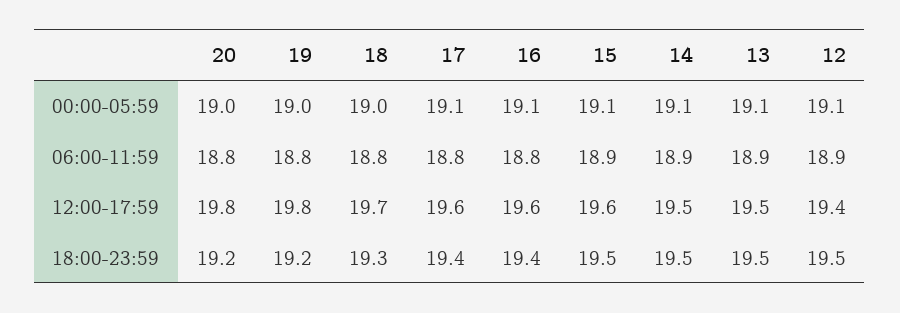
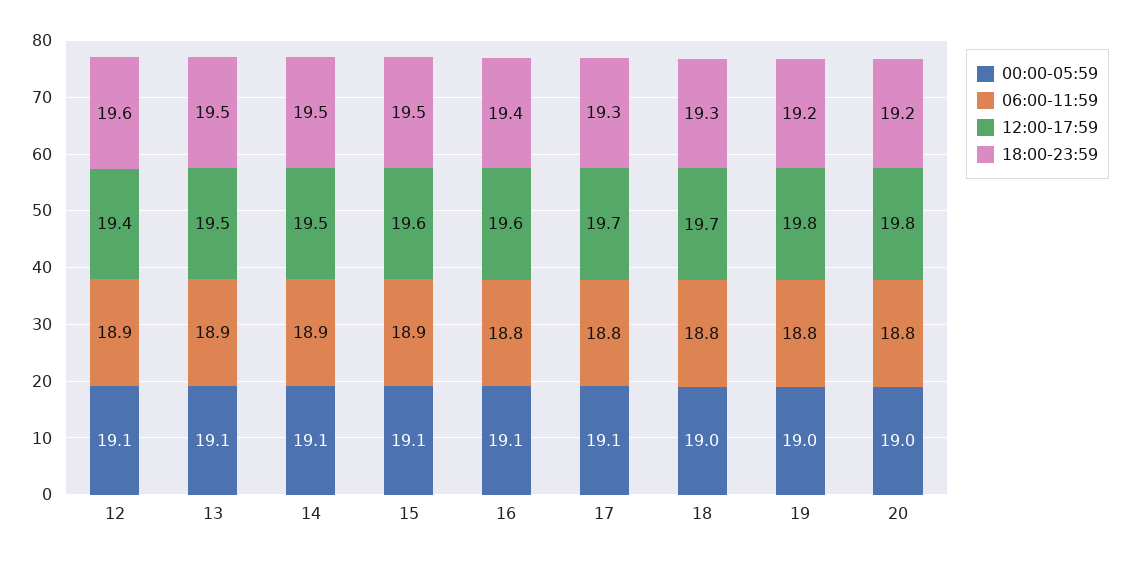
12:00-17:59, 17: 19.6 -> 19.7
18:00-23:59, 17: 19.4 -> 19.3
18:00-23:59, 12: 19.5 -> 19.6

